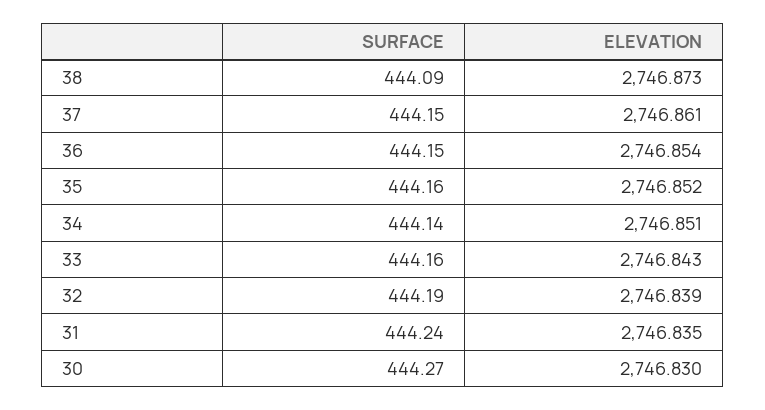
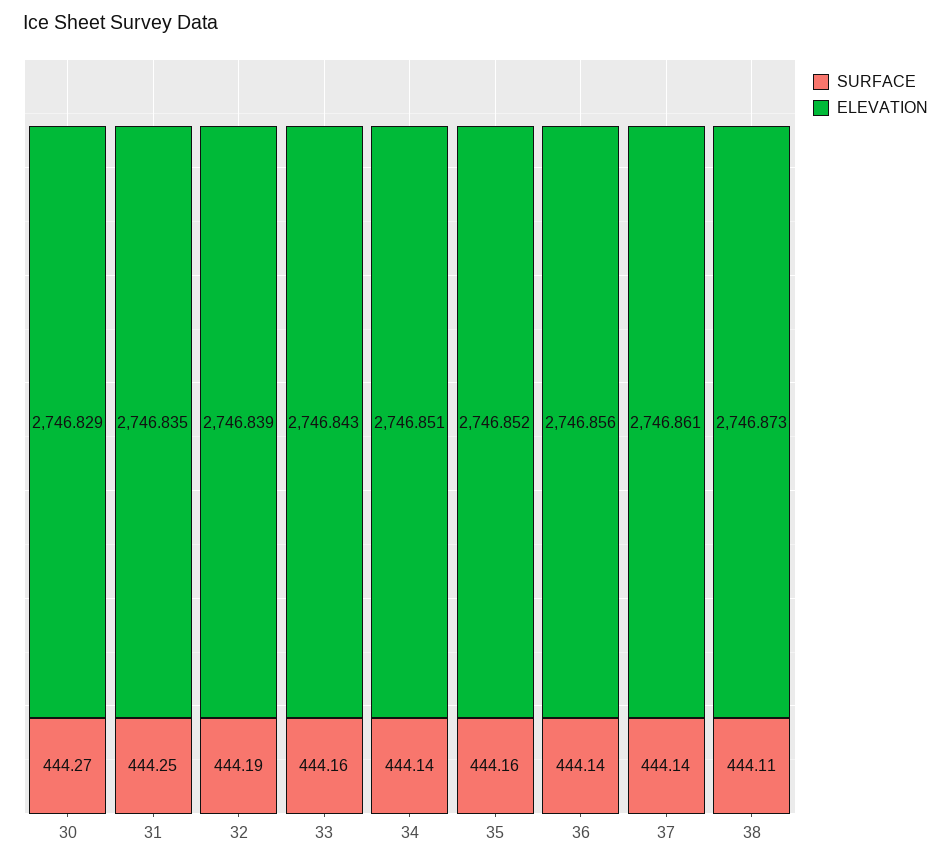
SURFACE, 38: 444.09 -> 444.11
SURFACE, 37: 444.15 -> 444.14
SURFACE, 36: 444.15 -> 444.14
ELEVATION, 36: 2746.854 -> 2746.856
SURFACE, 31: 444.24 -> 444.25
ELEVATION, 30: 2746.83 -> 2746.829

